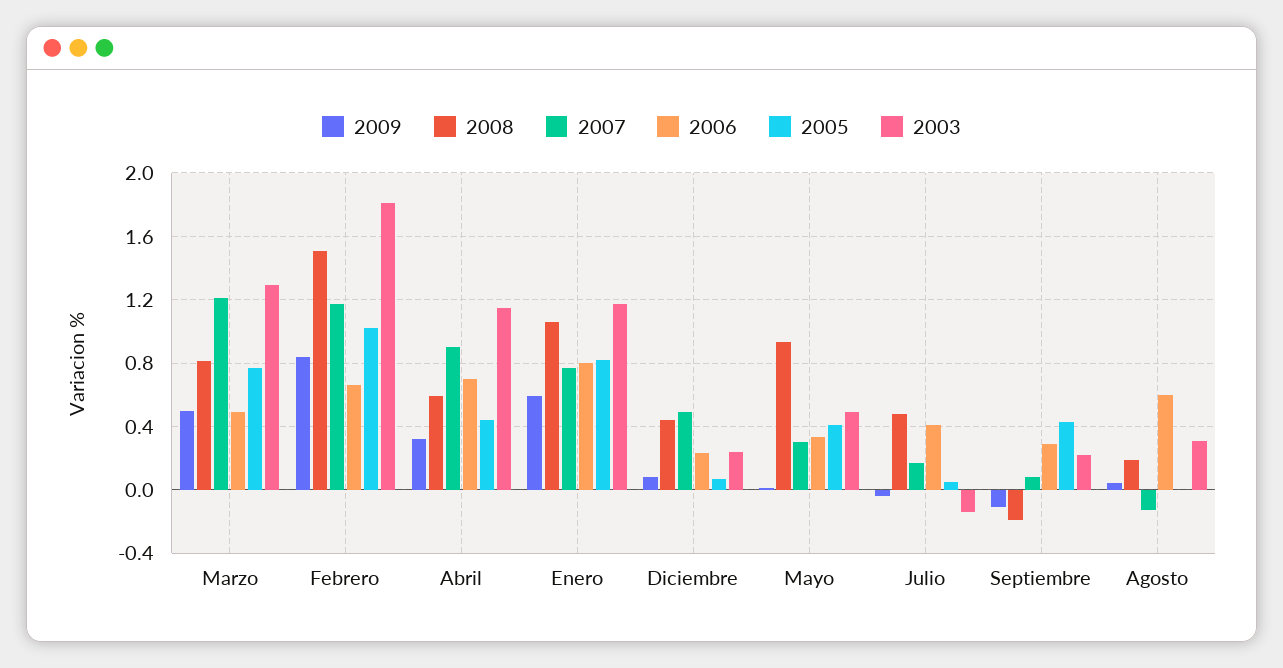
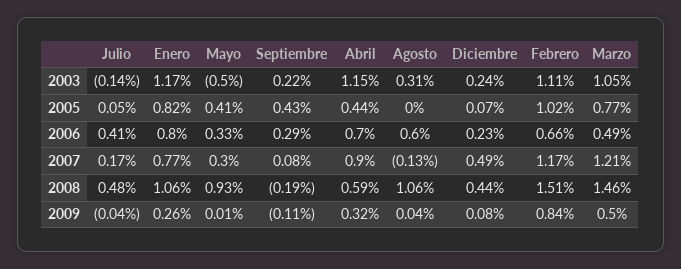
2008, Marzo: 0.8 -> 1.46
2003, Marzo: 1.3 -> 1.05
2003, Febrero: 1.8 -> 1.11
2009, Enero: 0.6 -> 0.26
2003, Mayo: 0.5 -> -0.5
2008, Agosto: 0.2 -> 1.06

